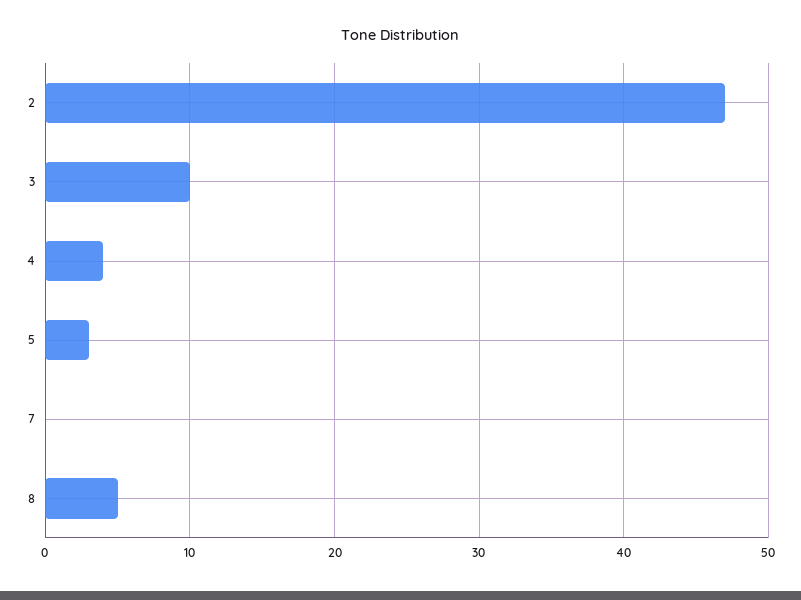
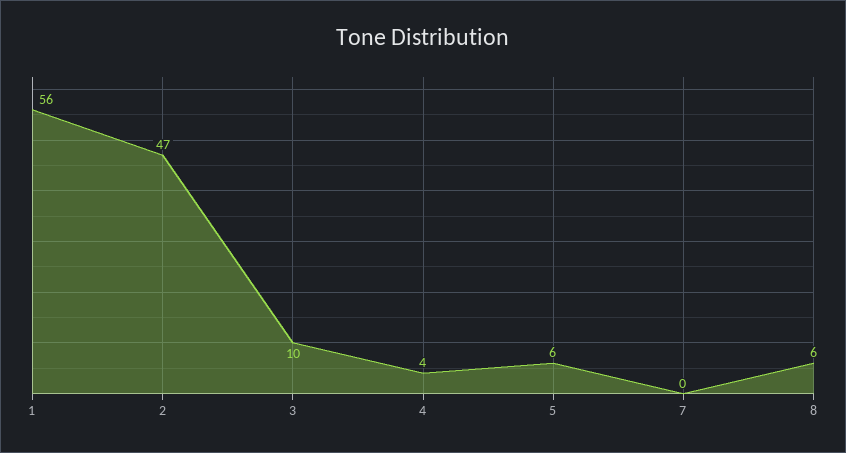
5: 3 -> 6
8: 5 -> 6
1: none -> 56

